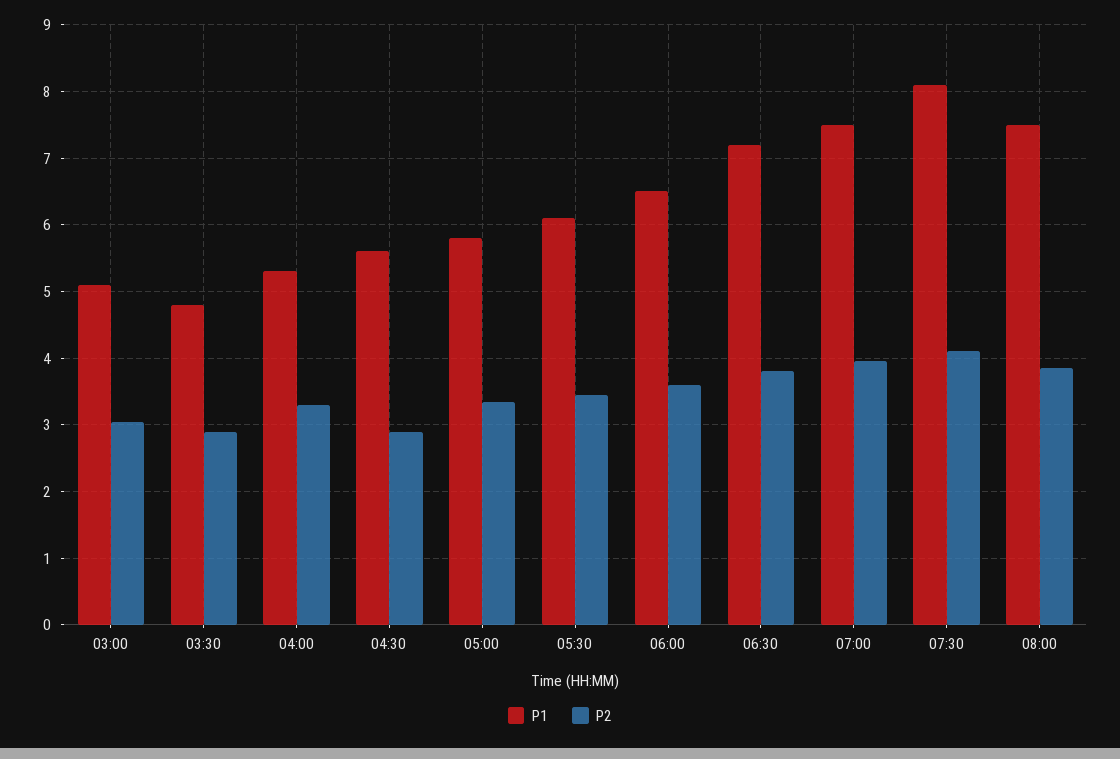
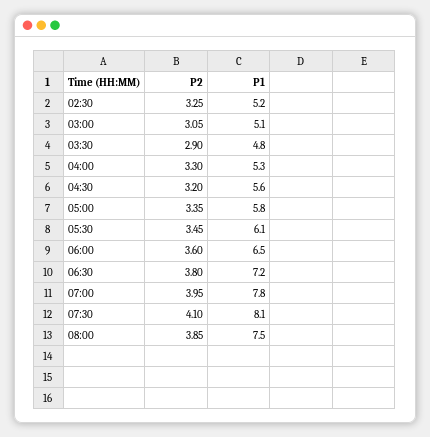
P2, 04:30: 2.9 -> 3.2
P1, 07:00: 7.5 -> 7.8
P2, 02:30: none -> 3.25
P1, 02:30: none -> 5.2

